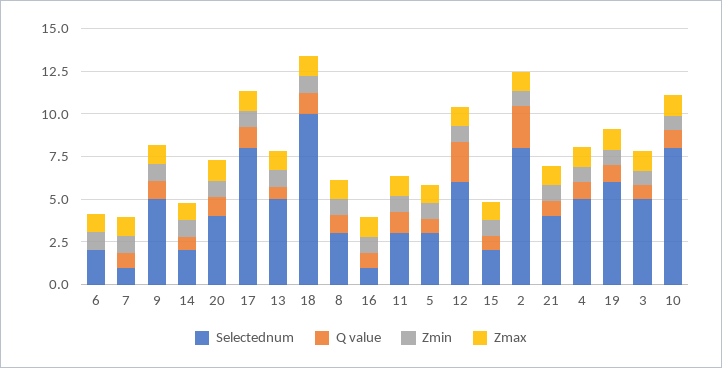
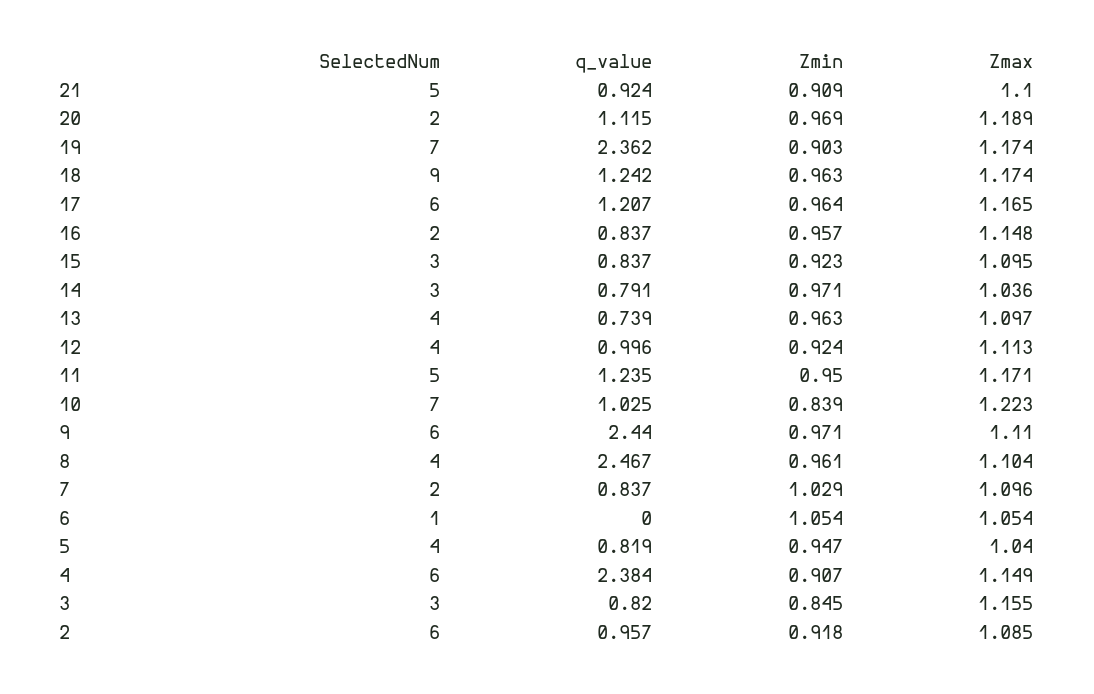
Selectednum, 6: 2 -> 1
Selectednum, 7: 1 -> 2
Selectednum, 9: 5 -> 6
Q value, 9: 1 -> 2.44
Selectednum, 14: 2 -> 3
Selectednum, 20: 4 -> 2
Selectednum, 17: 8 -> 6
Selectednum, 13: 5 -> 4
Selectednum, 18: 10 -> 9
Selectednum, 8: 3 -> 4
Q value, 8: 1 -> 2.467
Selectednum, 16: 1 -> 2
Selectednum, 11: 3 -> 5
Selectednum, 5: 3 -> 4
Selectednum, 12: 6 -> 4
Q value, 12: 2.5 -> 0.996
Selectednum, 15: 2 -> 3
Selectednum, 2: 8 -> 6
Q value, 2: 2.5 -> 0.957
Selectednum, 21: 4 -> 5
Selectednum, 4: 5 -> 6
Q value, 4: 1 -> 2.384
Selectednum, 19: 6 -> 7
Q value, 19: 1 -> 2.362
Selectednum, 3: 5 -> 3
Selectednum, 10: 8 -> 7

